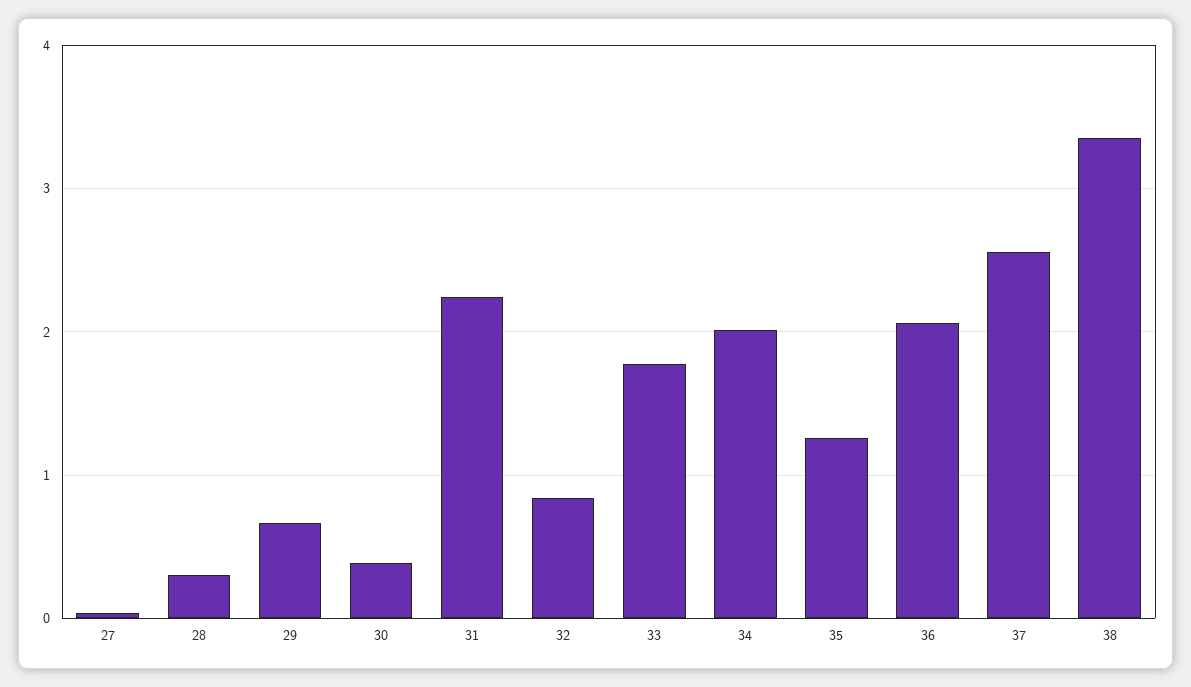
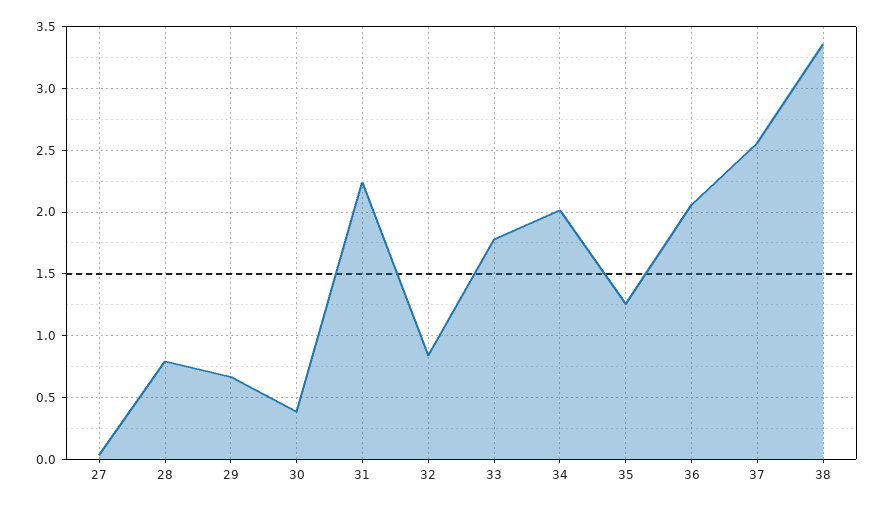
28: 0.3 -> 0.8

